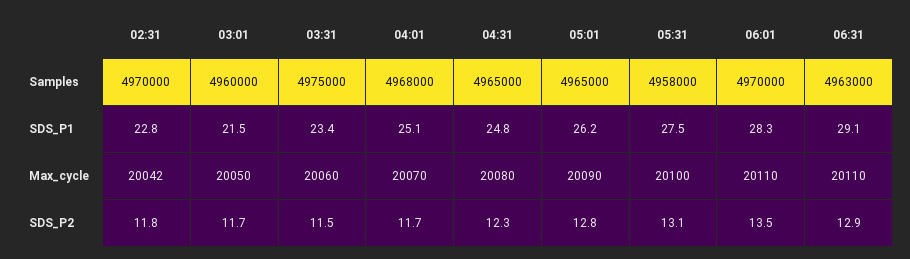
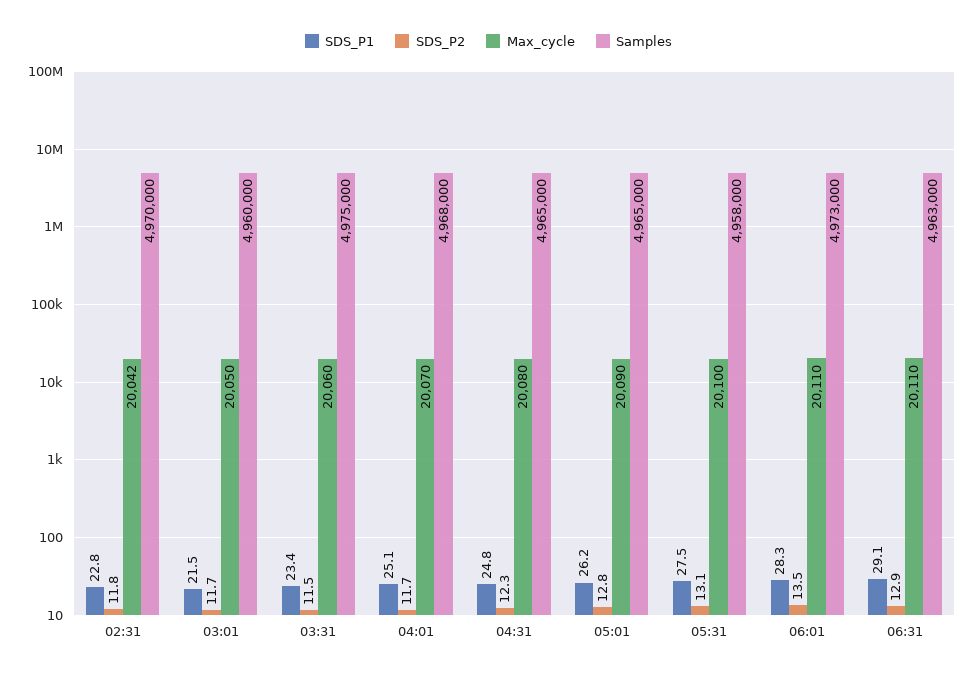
Samples, 06:01: 4970000 -> 4973000

